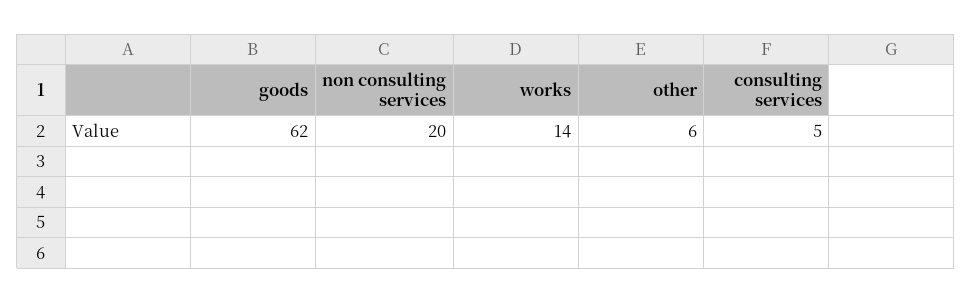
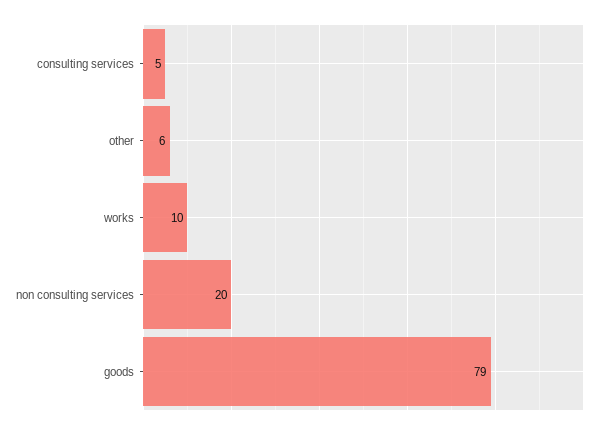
goods: 62 -> 79
works: 14 -> 10

